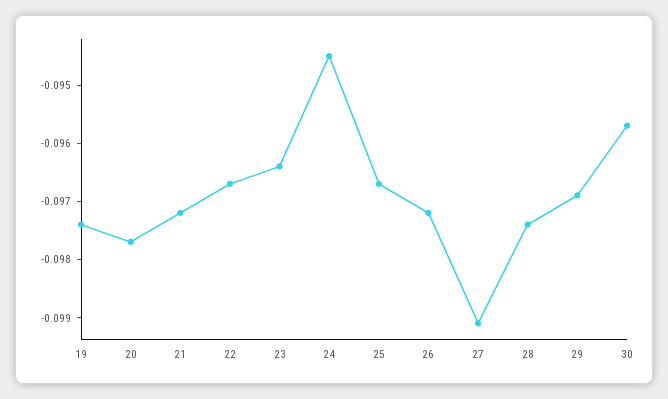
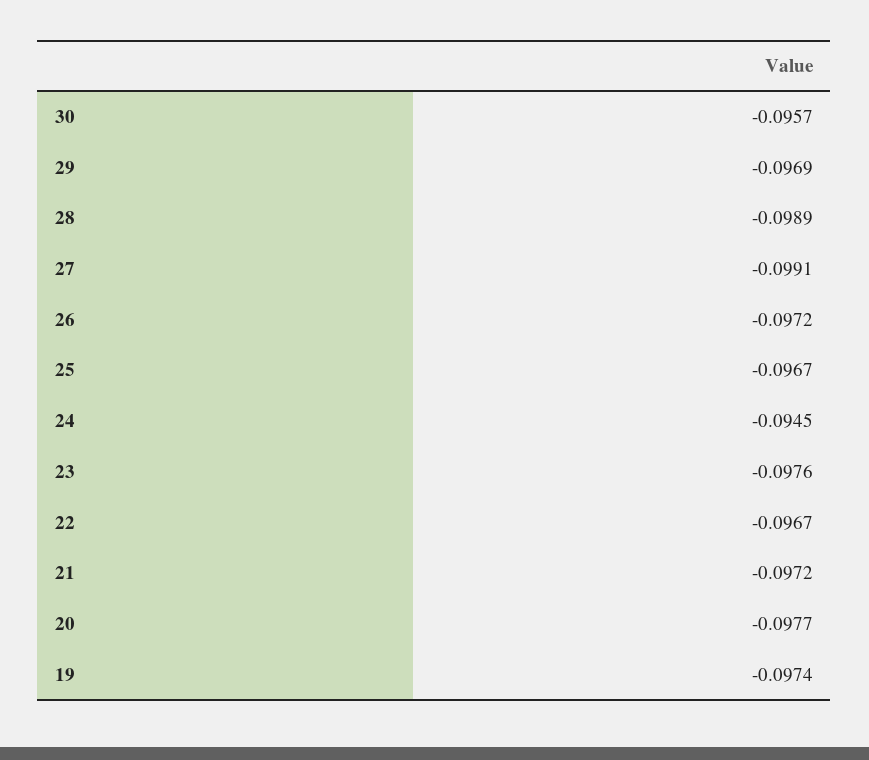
23: -0.0965 -> -0.0976
28: -0.0975 -> -0.0989

